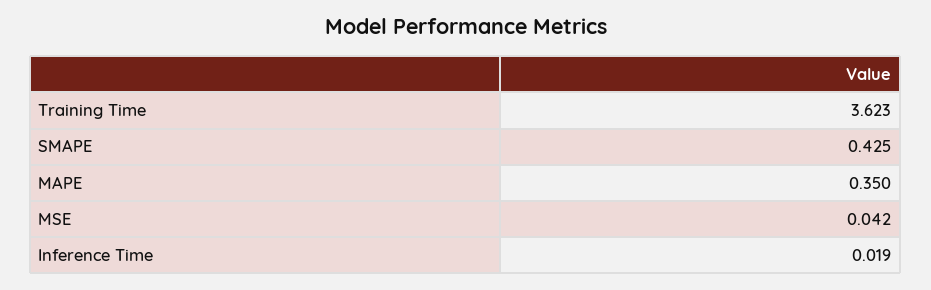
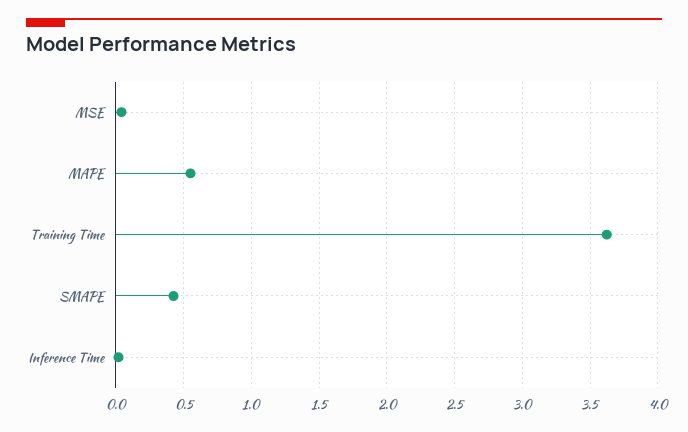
MAPE: 0.35 -> 0.55

